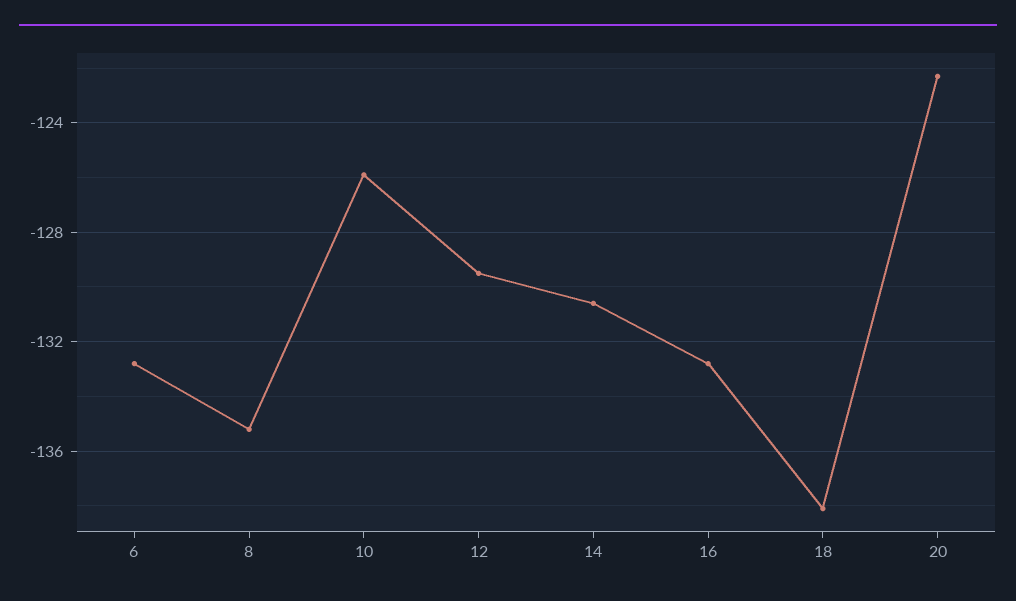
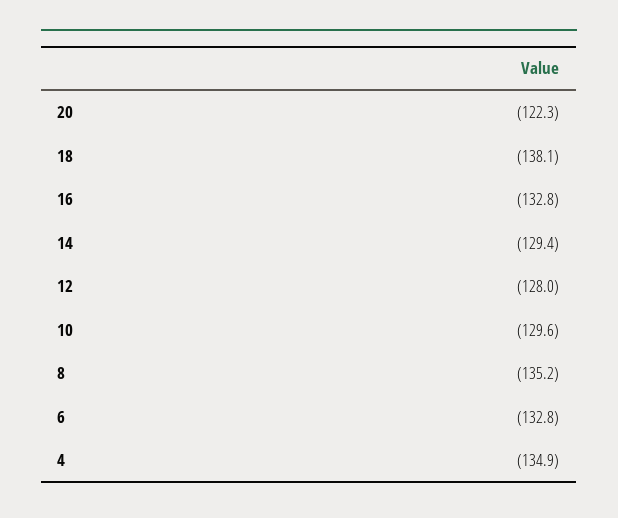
10: -126 -> -129.6
12: -129.5 -> -128
14: -130.5 -> -129.4
4: none -> -134.9

